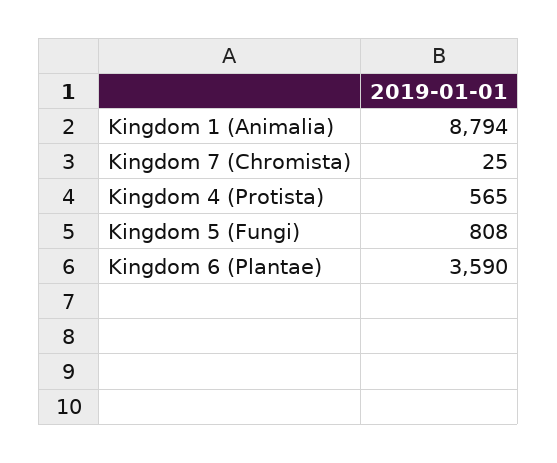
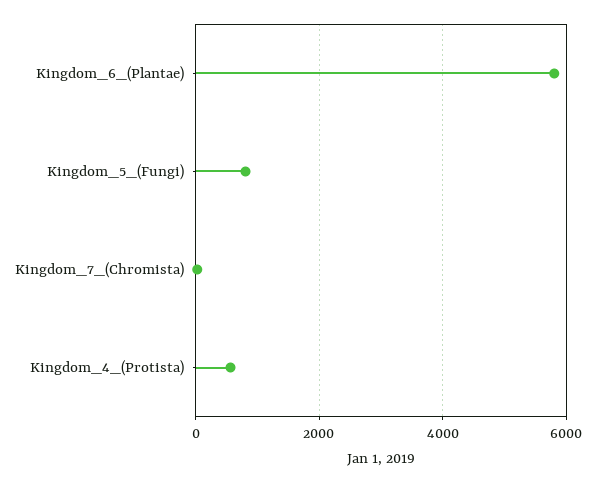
Kingdom 1 (Animalia): 8794 -> none
Kingdom 6 (Plantae): 3590 -> 5800

